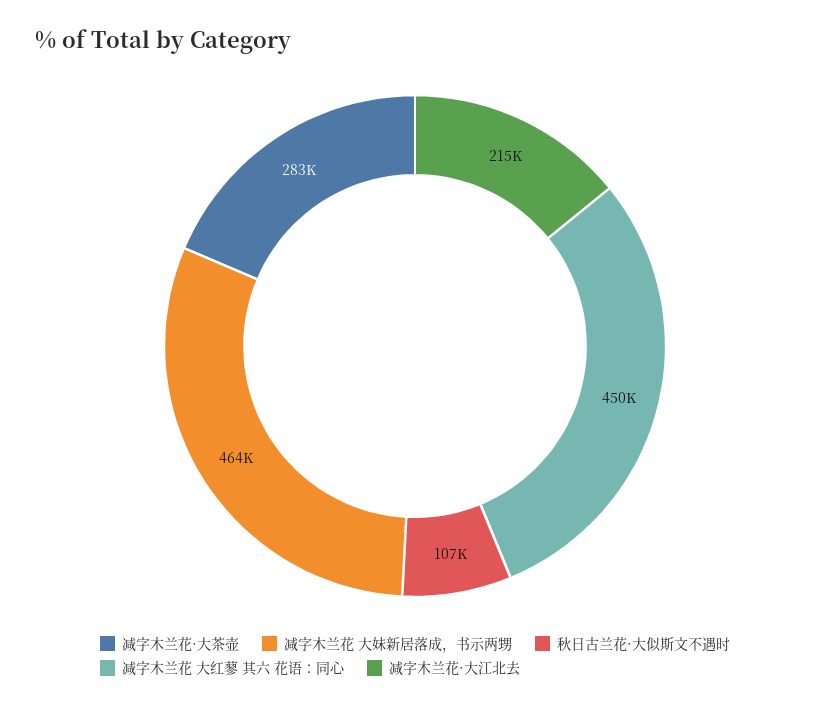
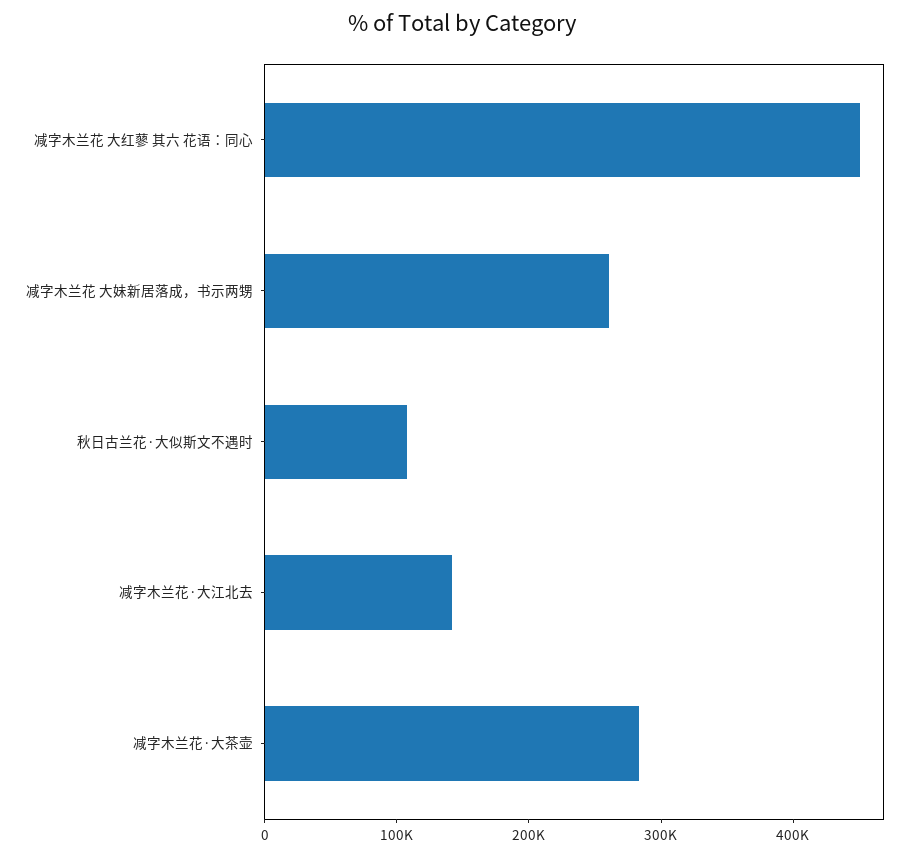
减字木兰花 大妹新居落成，书示两甥: 464000 -> 260000
减字木兰花·大江北去: 215000 -> 140000

